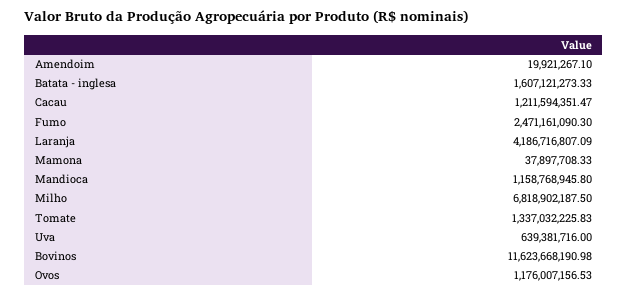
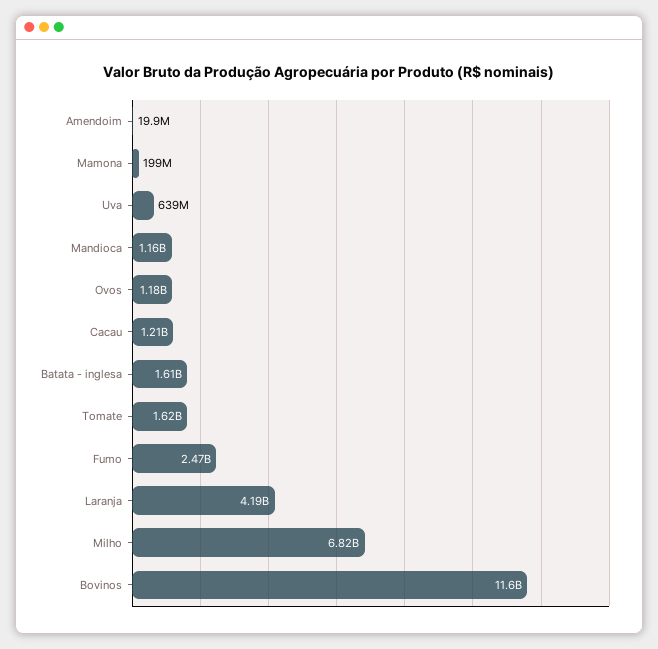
Mamona: 37897708.33 -> 199000000
Tomate: 1337032225.83 -> 1620000000

